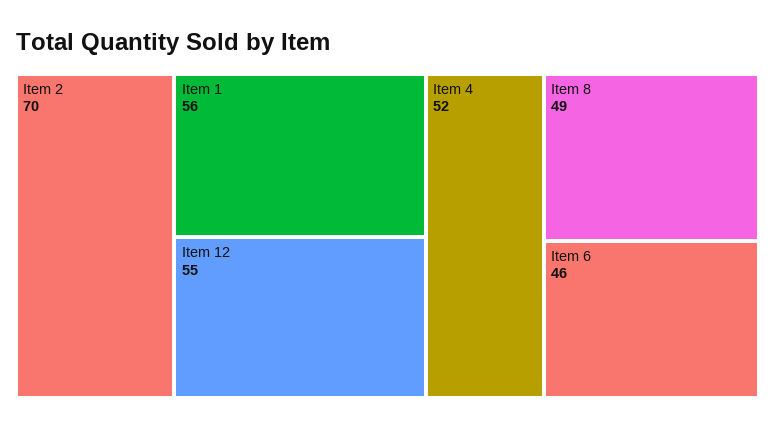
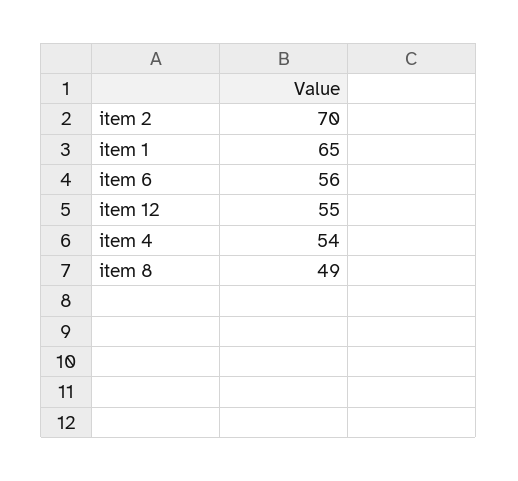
Item 1: 56 -> 65
Item 4: 52 -> 54
Item 6: 46 -> 56

